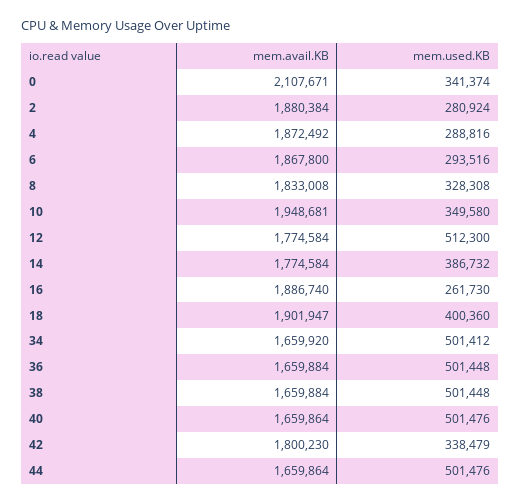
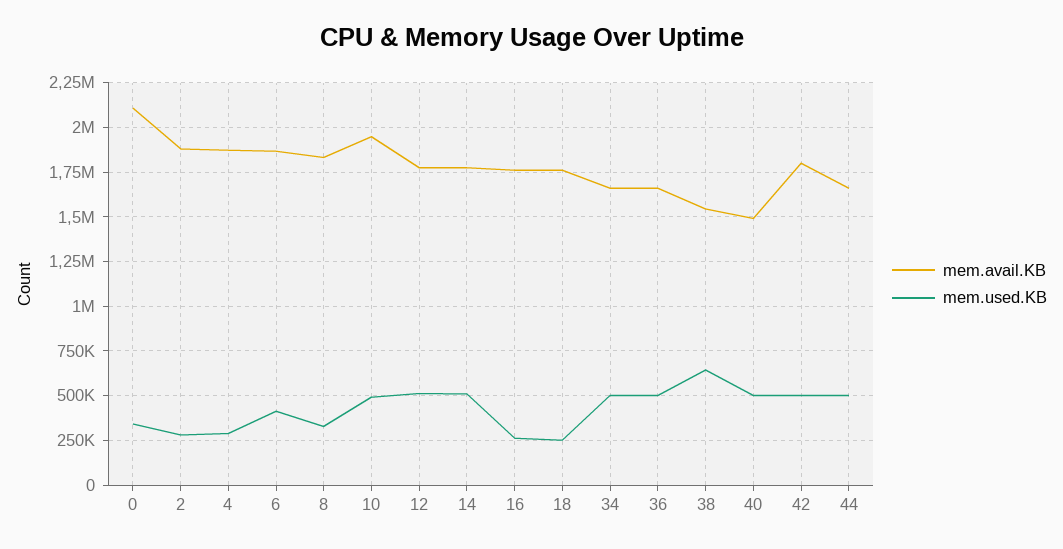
mem.used.KB, 6: 293516 -> 400000
mem.used.KB, 10: 349580 -> 500000
mem.used.KB, 14: 386732 -> 500000
mem.avail.KB, 16: 1886740 -> 1750000
mem.avail.KB, 18: 1901947 -> 1750000
mem.used.KB, 18: 400360 -> 250000
mem.avail.KB, 38: 1659884 -> 1550000
mem.used.KB, 38: 501448 -> 650000
mem.avail.KB, 40: 1659864 -> 1500000
mem.used.KB, 42: 338479 -> 500000

